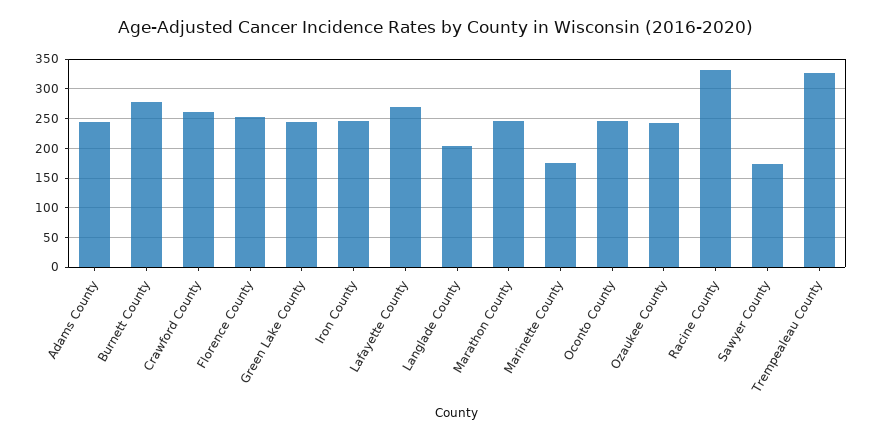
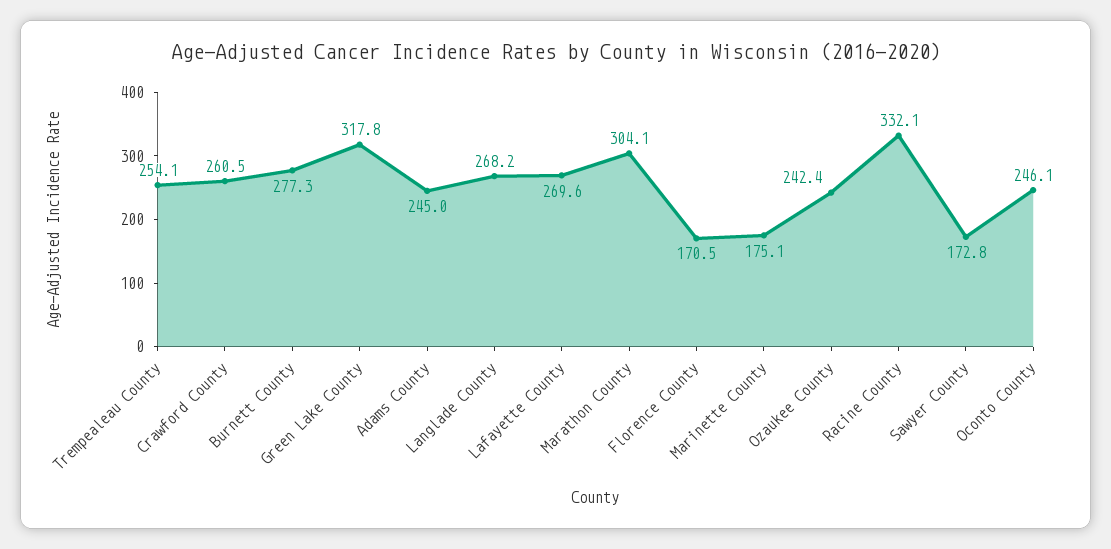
Florence County: 250 -> 170.5
Green Lake County: 250 -> 317.8
Iron County: 250 -> none
Langlade County: 200 -> 268.2
Marathon County: 250 -> 304.1
Trempealeau County: 325 -> 254.1

